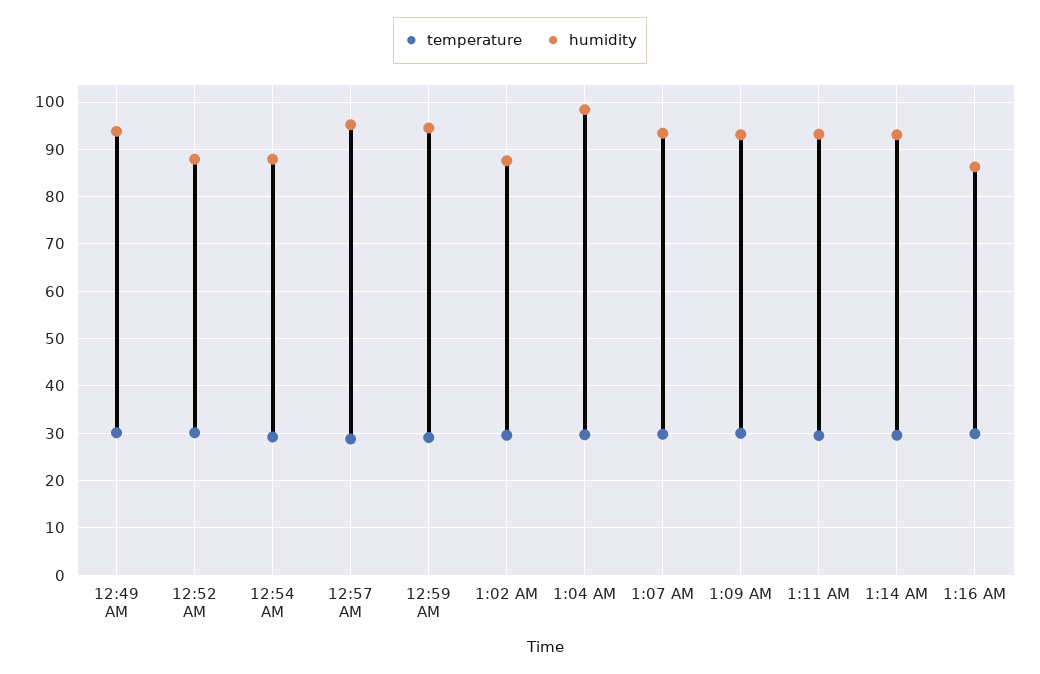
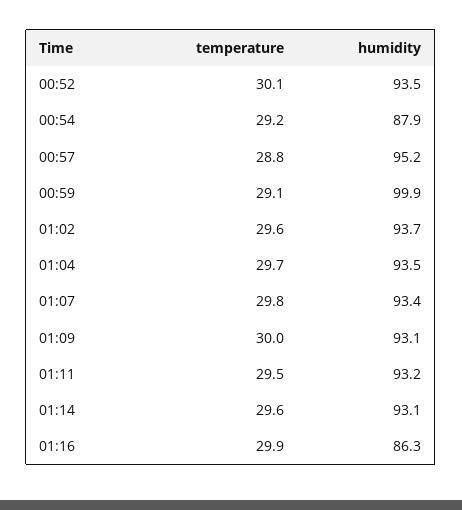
temperature, 12:49 AM: 30 -> none
humidity, 12:49 AM: 94 -> none
humidity, 12:52 AM: 88 -> 93.5
humidity, 12:59 AM: 94 -> 99.9
humidity, 1:02 AM: 88 -> 93.7
humidity, 1:04 AM: 98 -> 93.5

